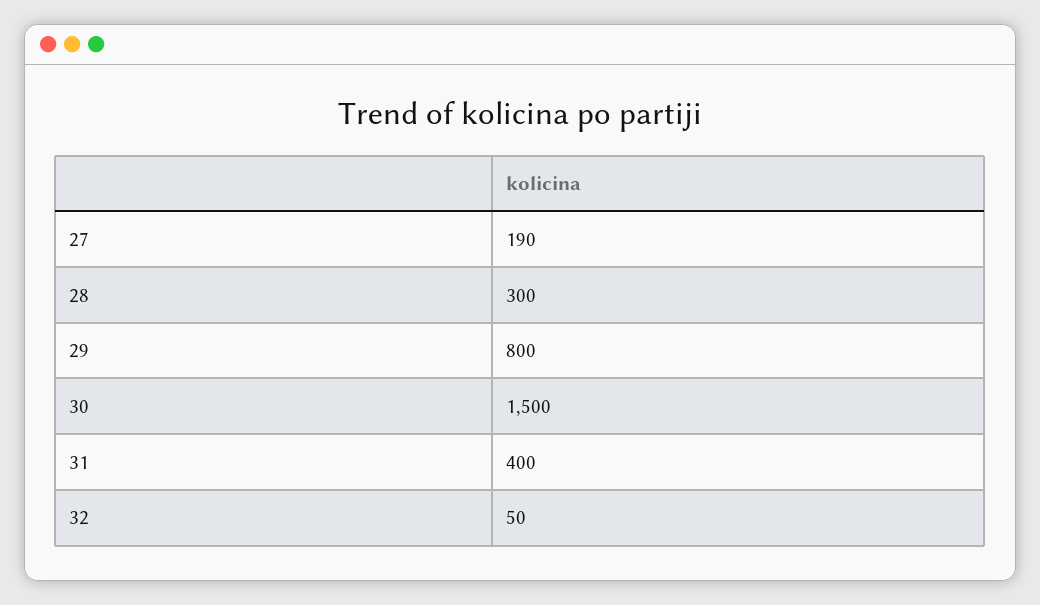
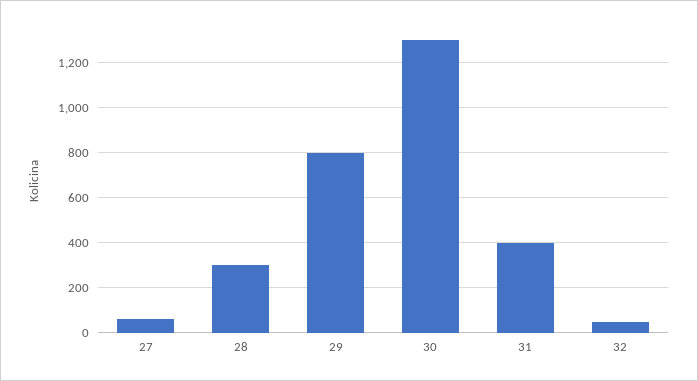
27: 190 -> 50
30: 1500 -> 1300

